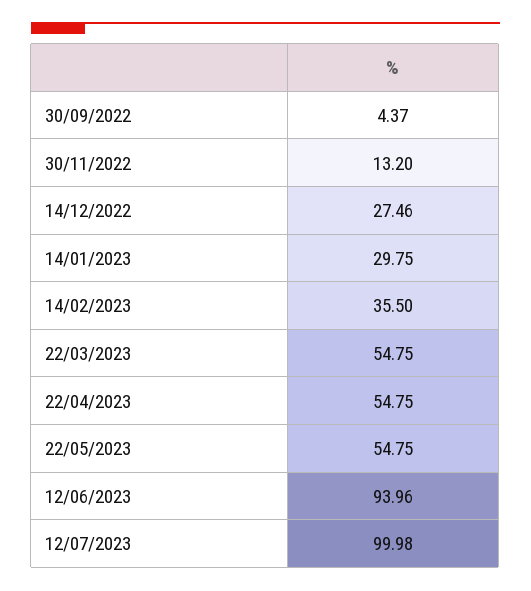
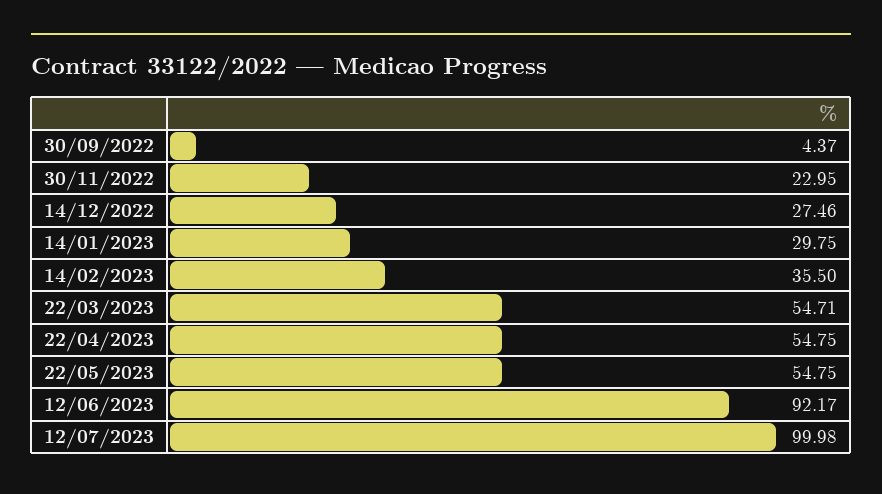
30/11/2022: 13.2 -> 22.95
22/03/2023: 54.75 -> 54.71
12/06/2023: 93.96 -> 92.17

